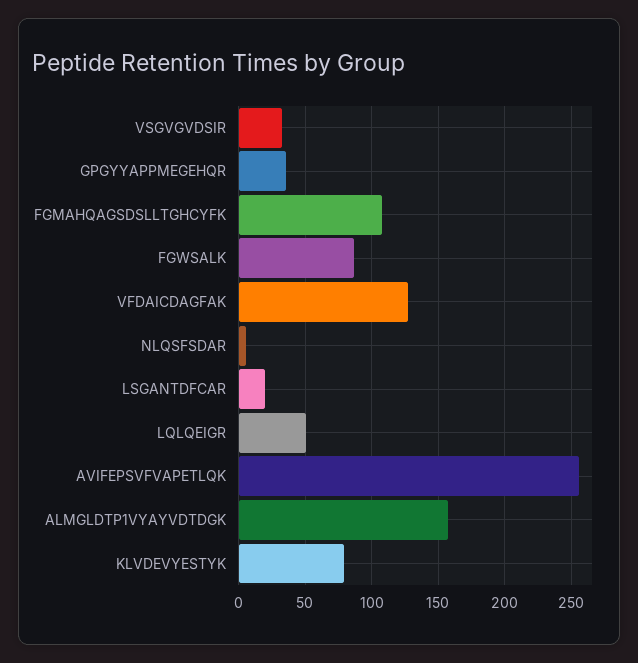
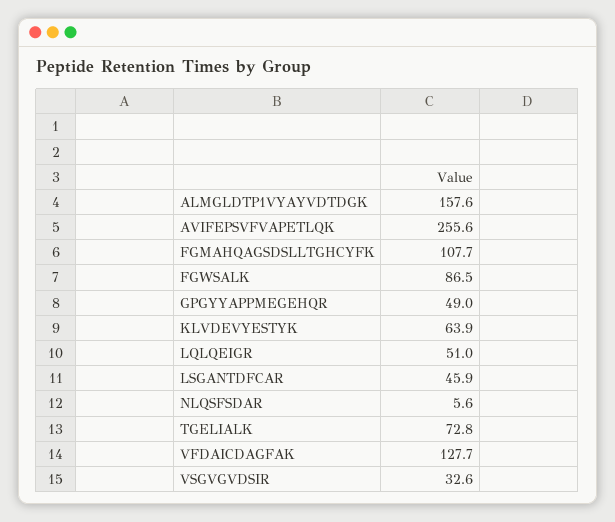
GPGYYAPPMEGEHQR: 35 -> 49
LSGANTDFCAR: 20 -> 45.9
KLVDEVYESTYK: 80 -> 63.9
TGELIALK: none -> 72.8

